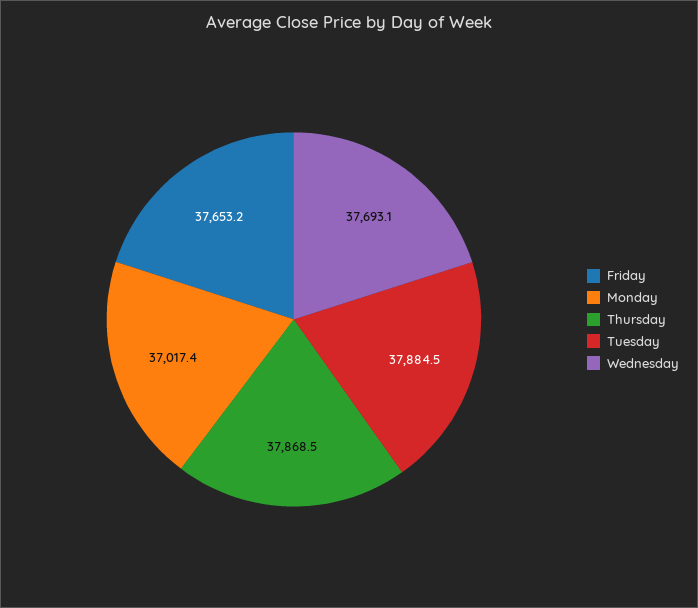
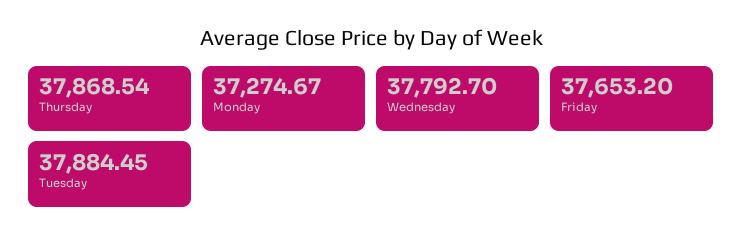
Monday: 37017.4 -> 37274.67
Wednesday: 37693.1 -> 37792.7

